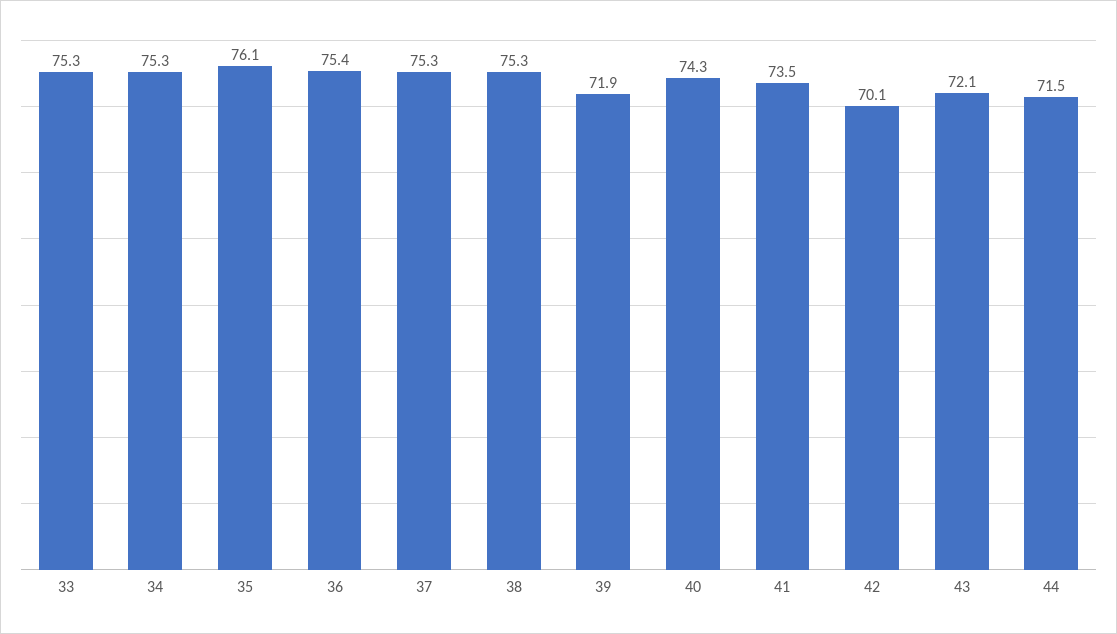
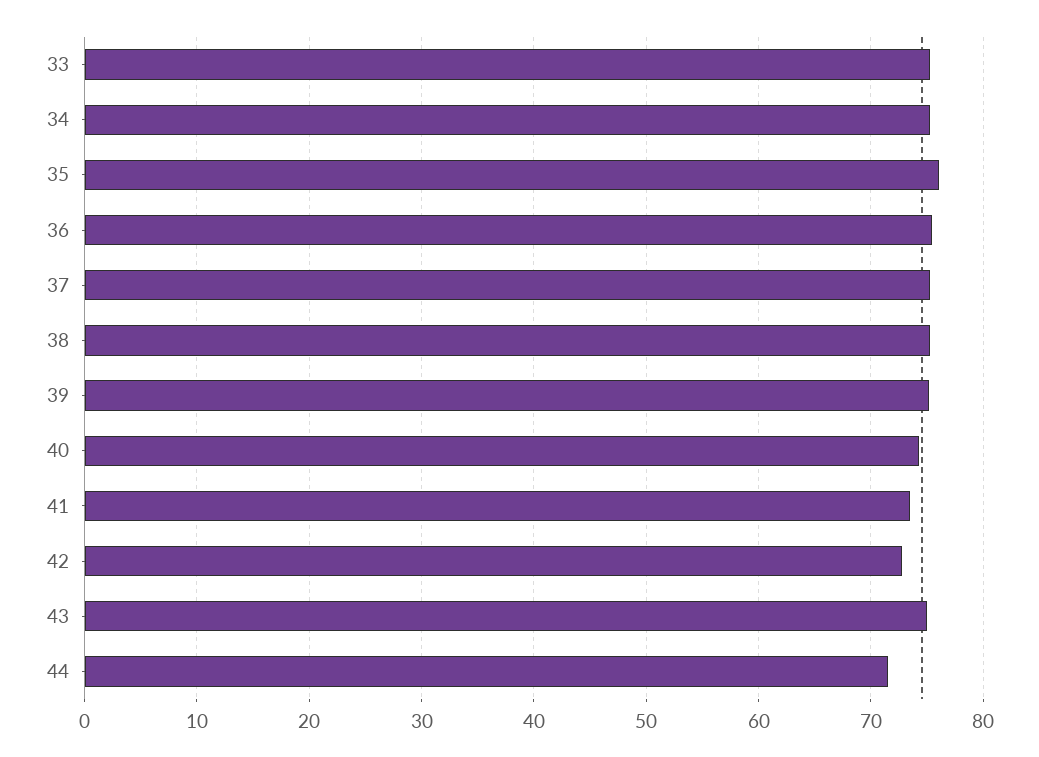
39: 71.9 -> 75
42: 70.1 -> 73
43: 72.1 -> 75

